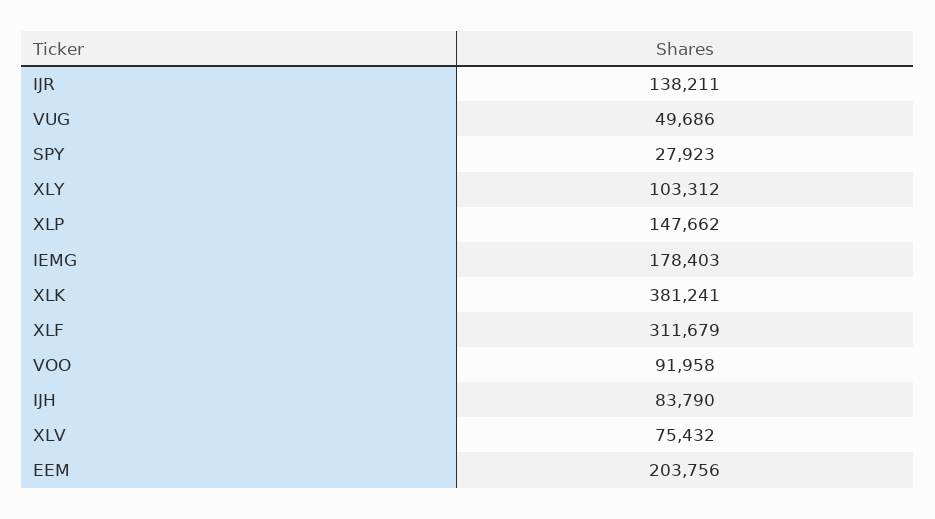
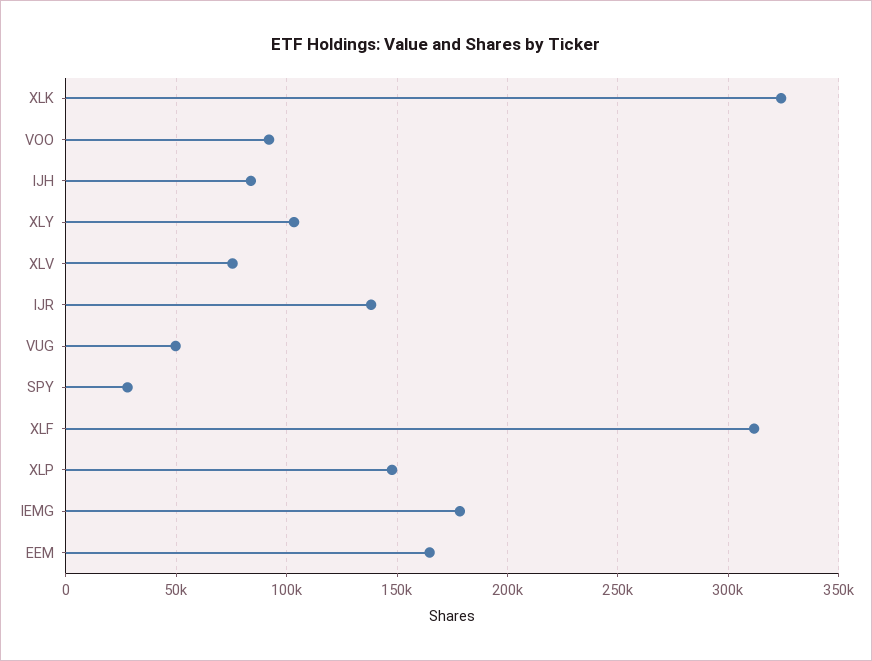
XLK: 381241 -> 325000
EEM: 203756 -> 165000

